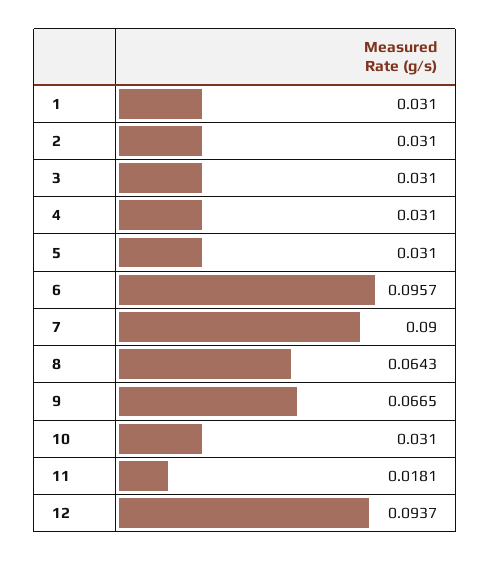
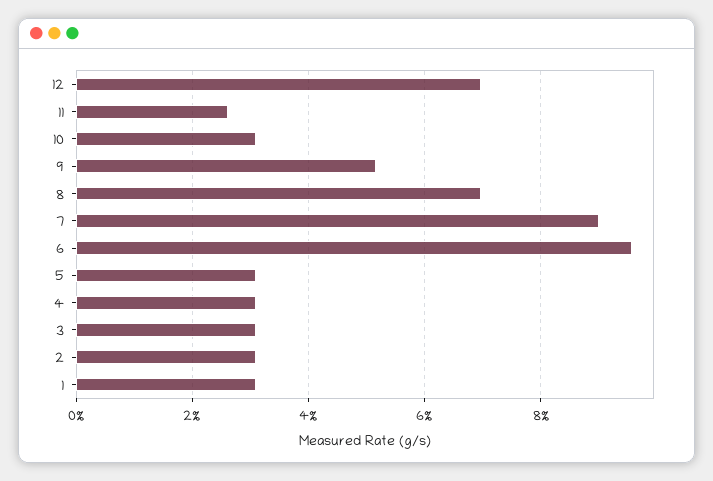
8: 0.0643 -> 0.07
9: 0.0665 -> 0.052
11: 0.0181 -> 0.026
12: 0.0937 -> 0.07

